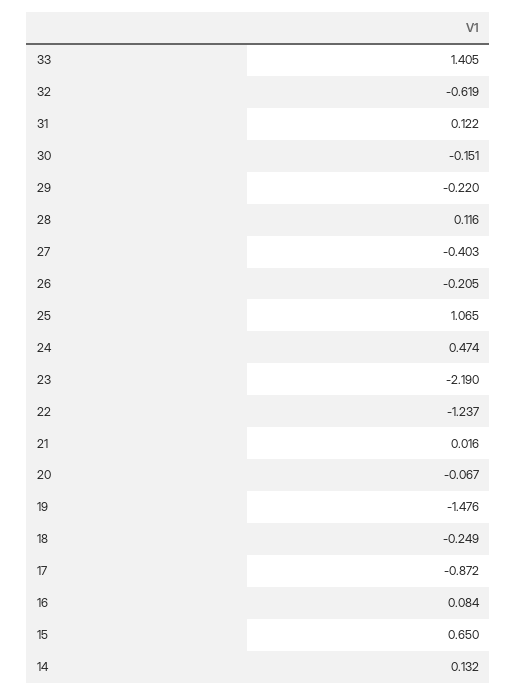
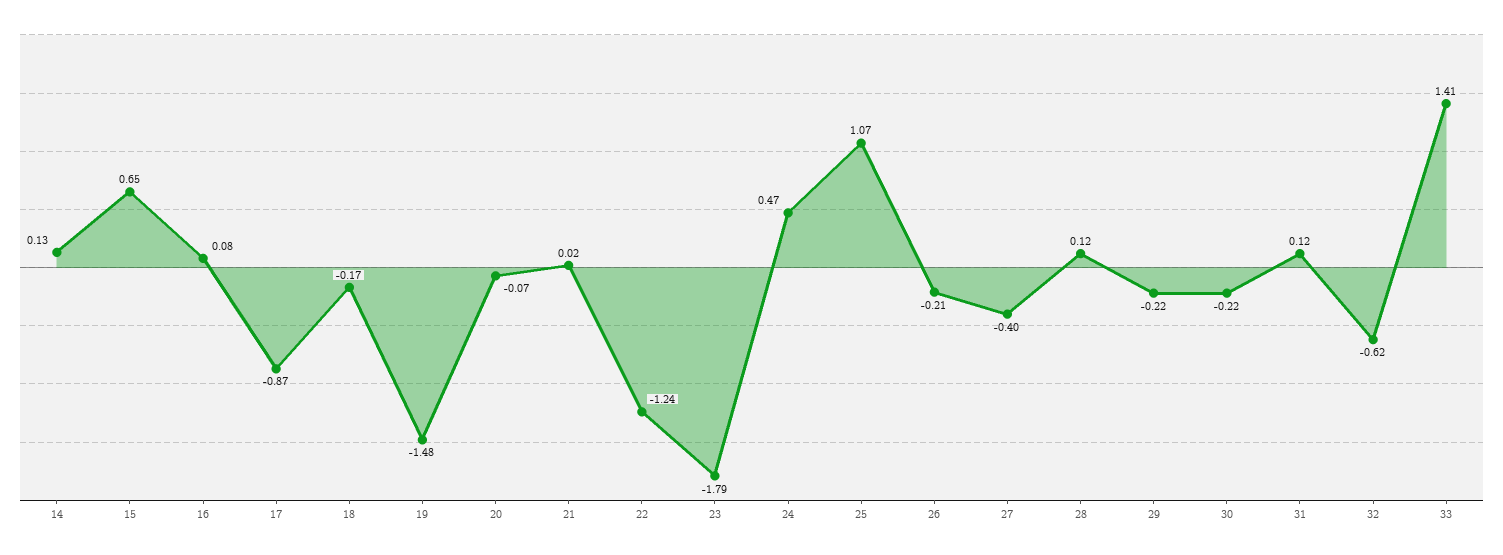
30: -0.151 -> -0.22
23: -2.19 -> -1.79
18: -0.249 -> -0.17

